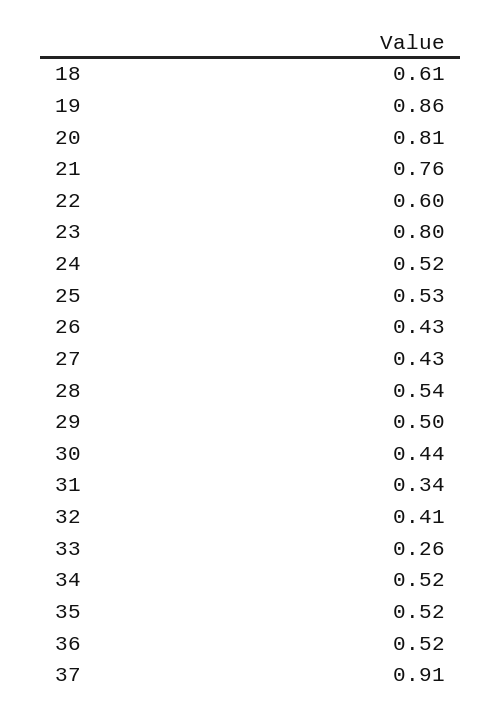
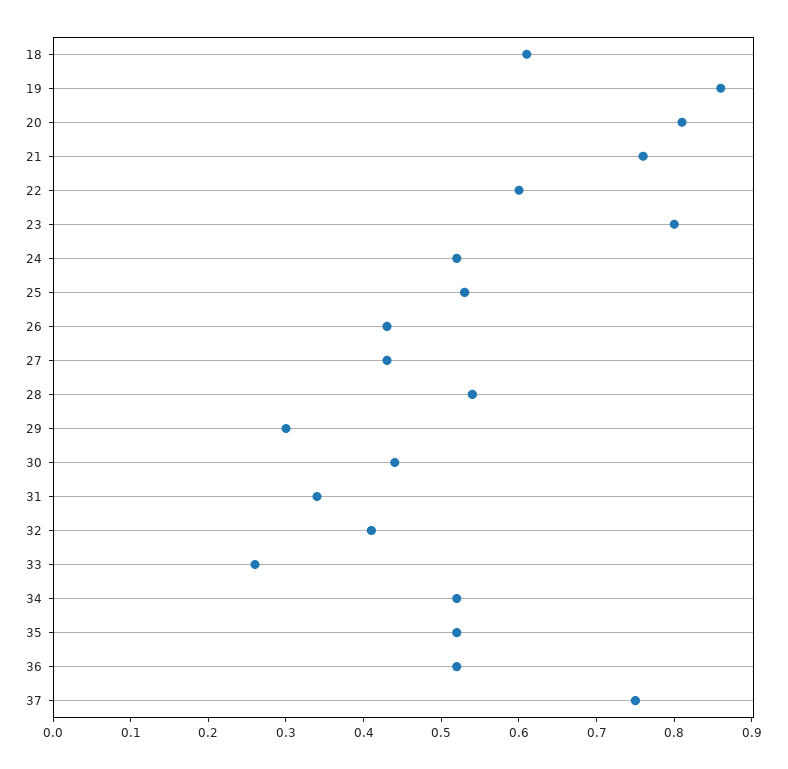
29: 0.5 -> 0.3
37: 0.91 -> 0.75

